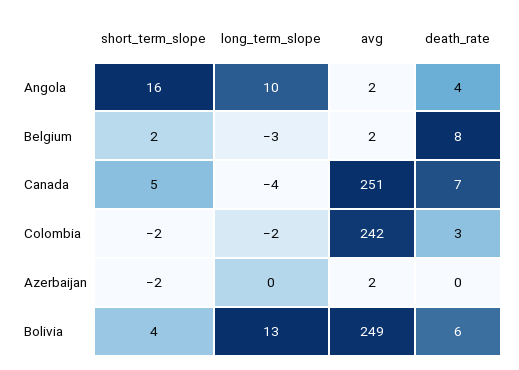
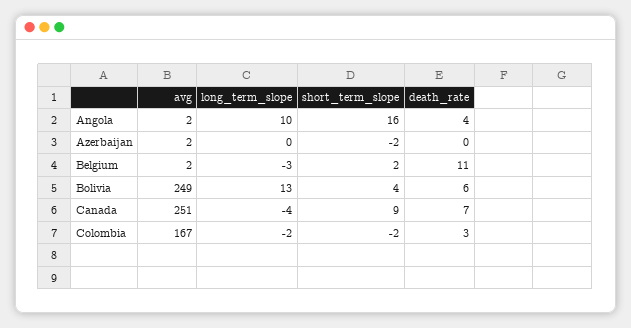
death_rate, Belgium: 8 -> 11
short_term_slope, Canada: 5 -> 9
avg, Colombia: 242 -> 167

